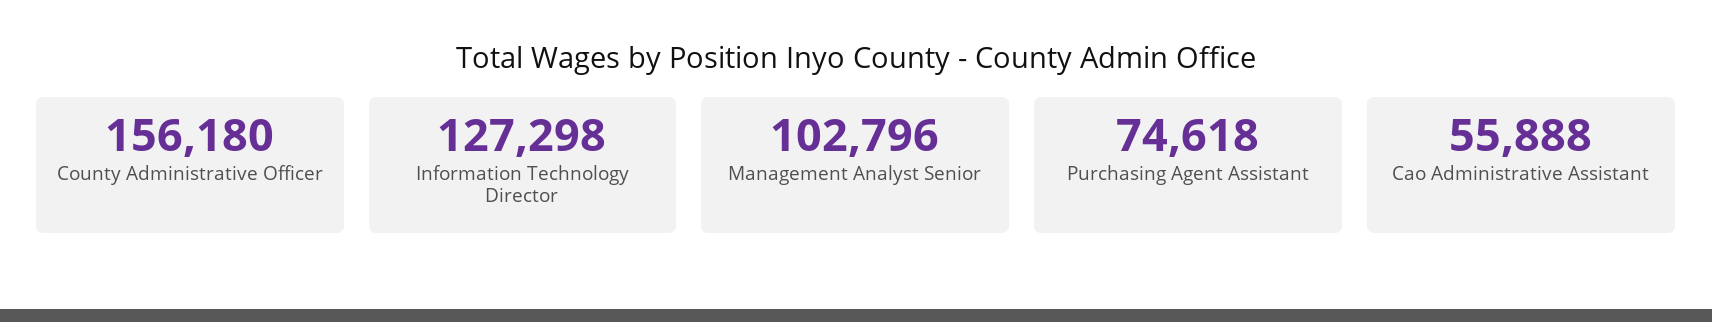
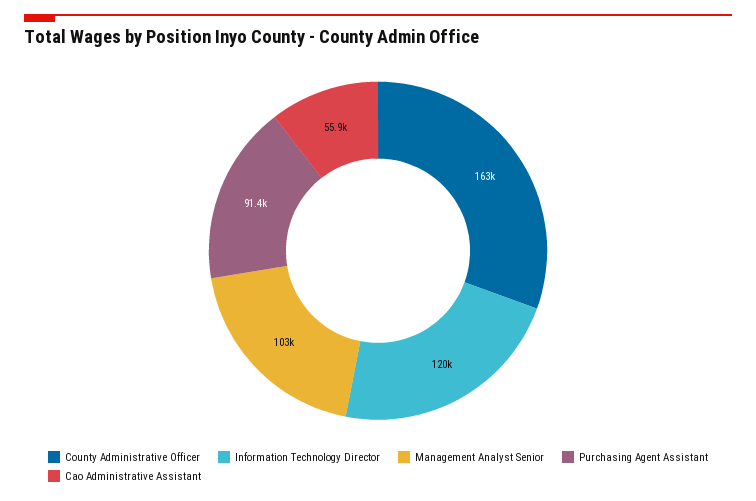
County Administrative Officer: 156180 -> 163000
Information Technology Director: 127298 -> 120000
Purchasing Agent Assistant: 74618 -> 91400

